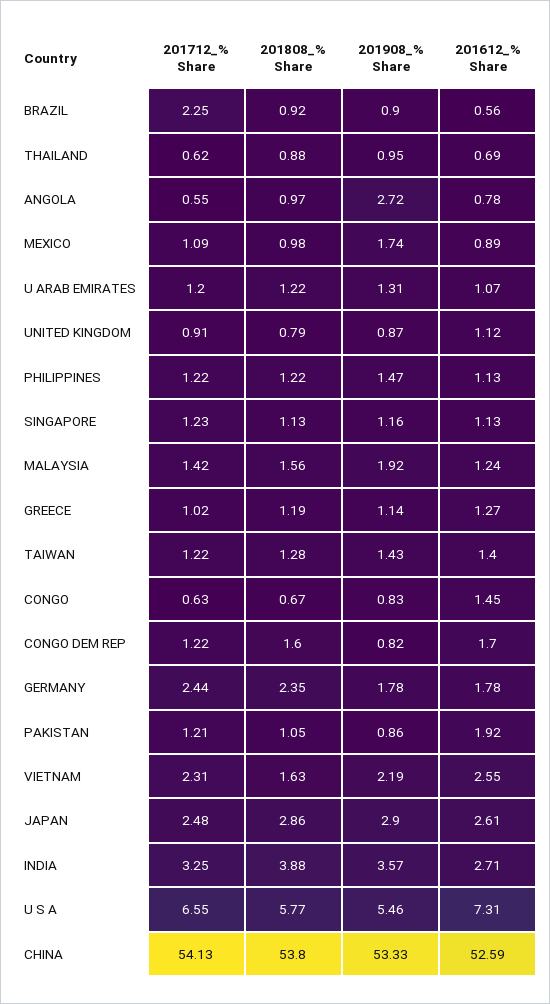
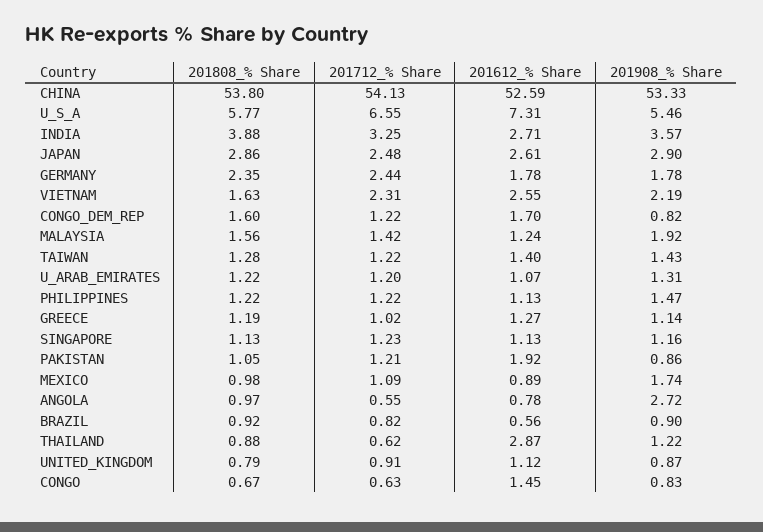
201712_% Share, BRAZIL: 2.25 -> 0.82
201908_% Share, THAILAND: 0.95 -> 1.22
201612_% Share, THAILAND: 0.69 -> 2.87

